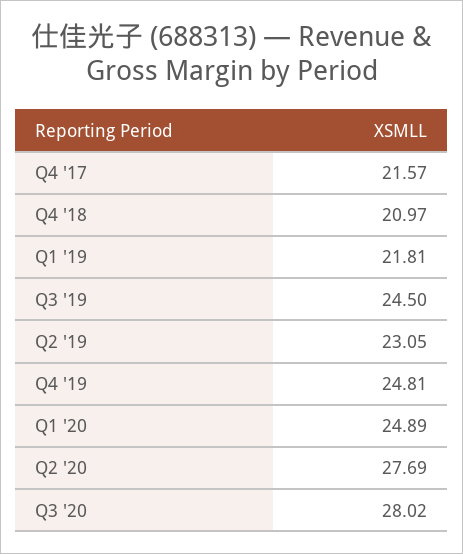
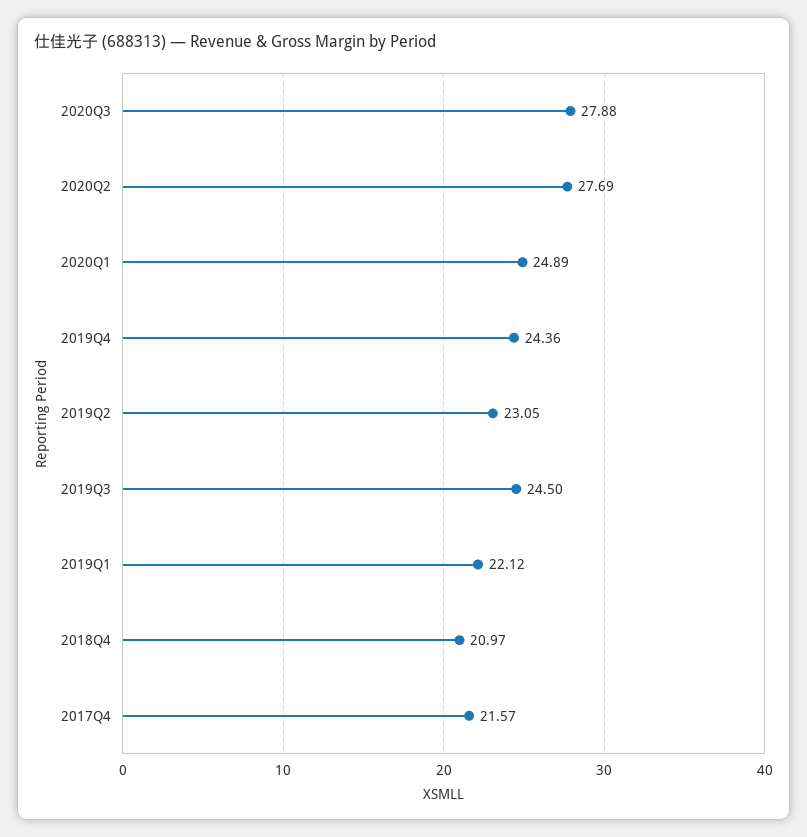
Q1 '19: 21.81 -> 22.12
Q4 '19: 24.81 -> 24.36
Q3 '20: 28.02 -> 27.88

